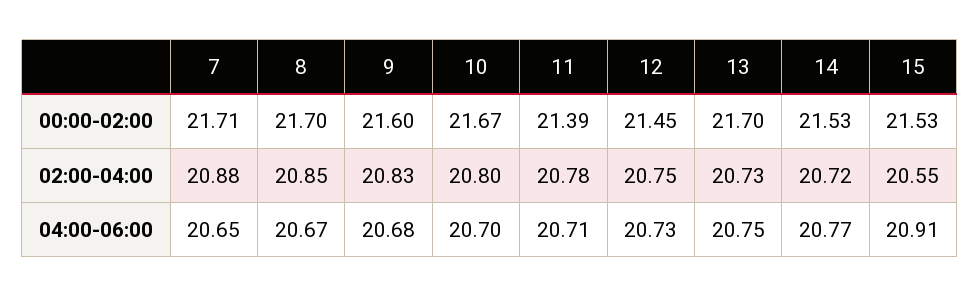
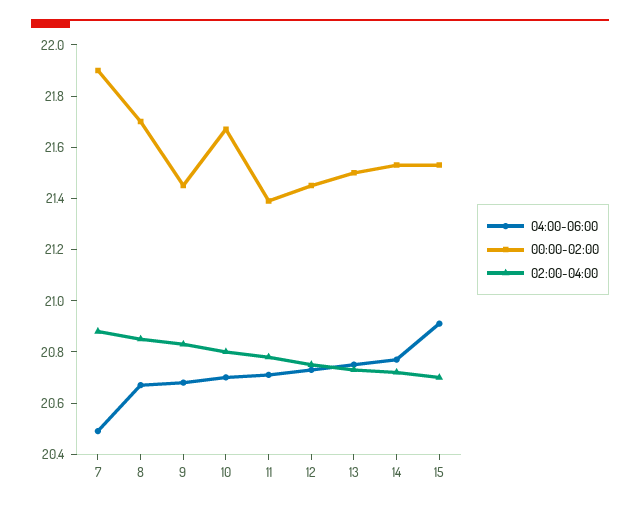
00:00-02:00, 7: 21.71 -> 21.9
00:00-02:00, 9: 21.6 -> 21.45
00:00-02:00, 13: 21.7 -> 21.5
02:00-04:00, 15: 20.55 -> 20.7
04:00-06:00, 7: 20.65 -> 20.5

